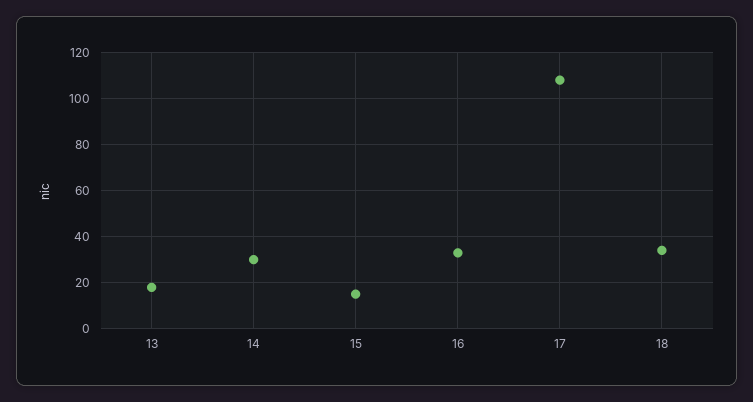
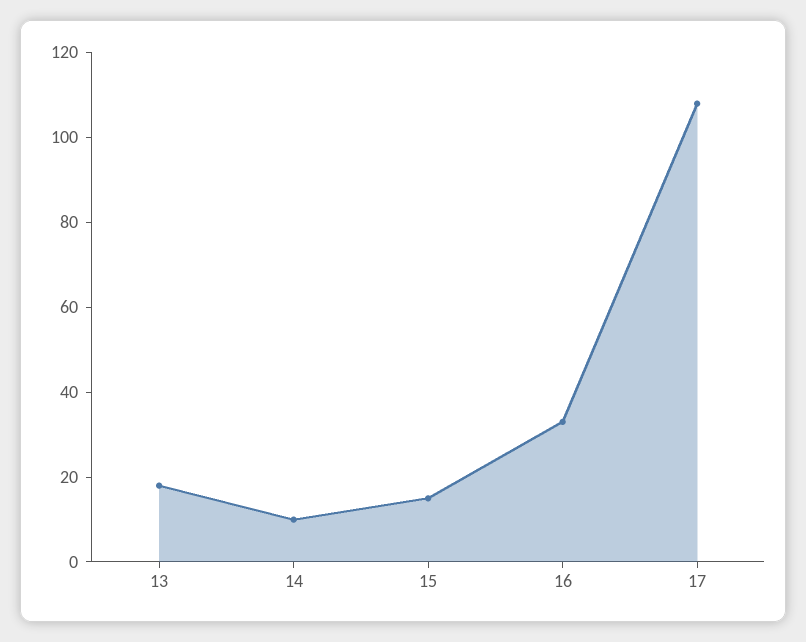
14: 30 -> 10
18: 35 -> none

